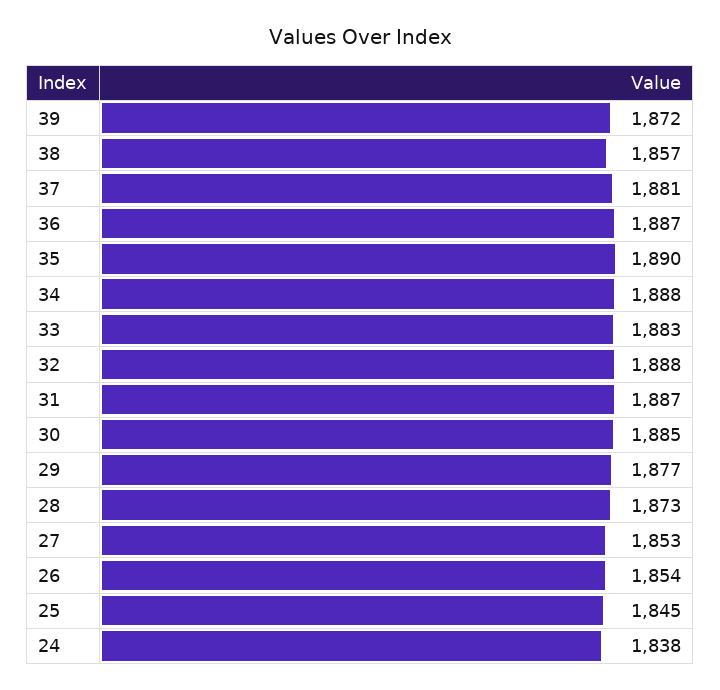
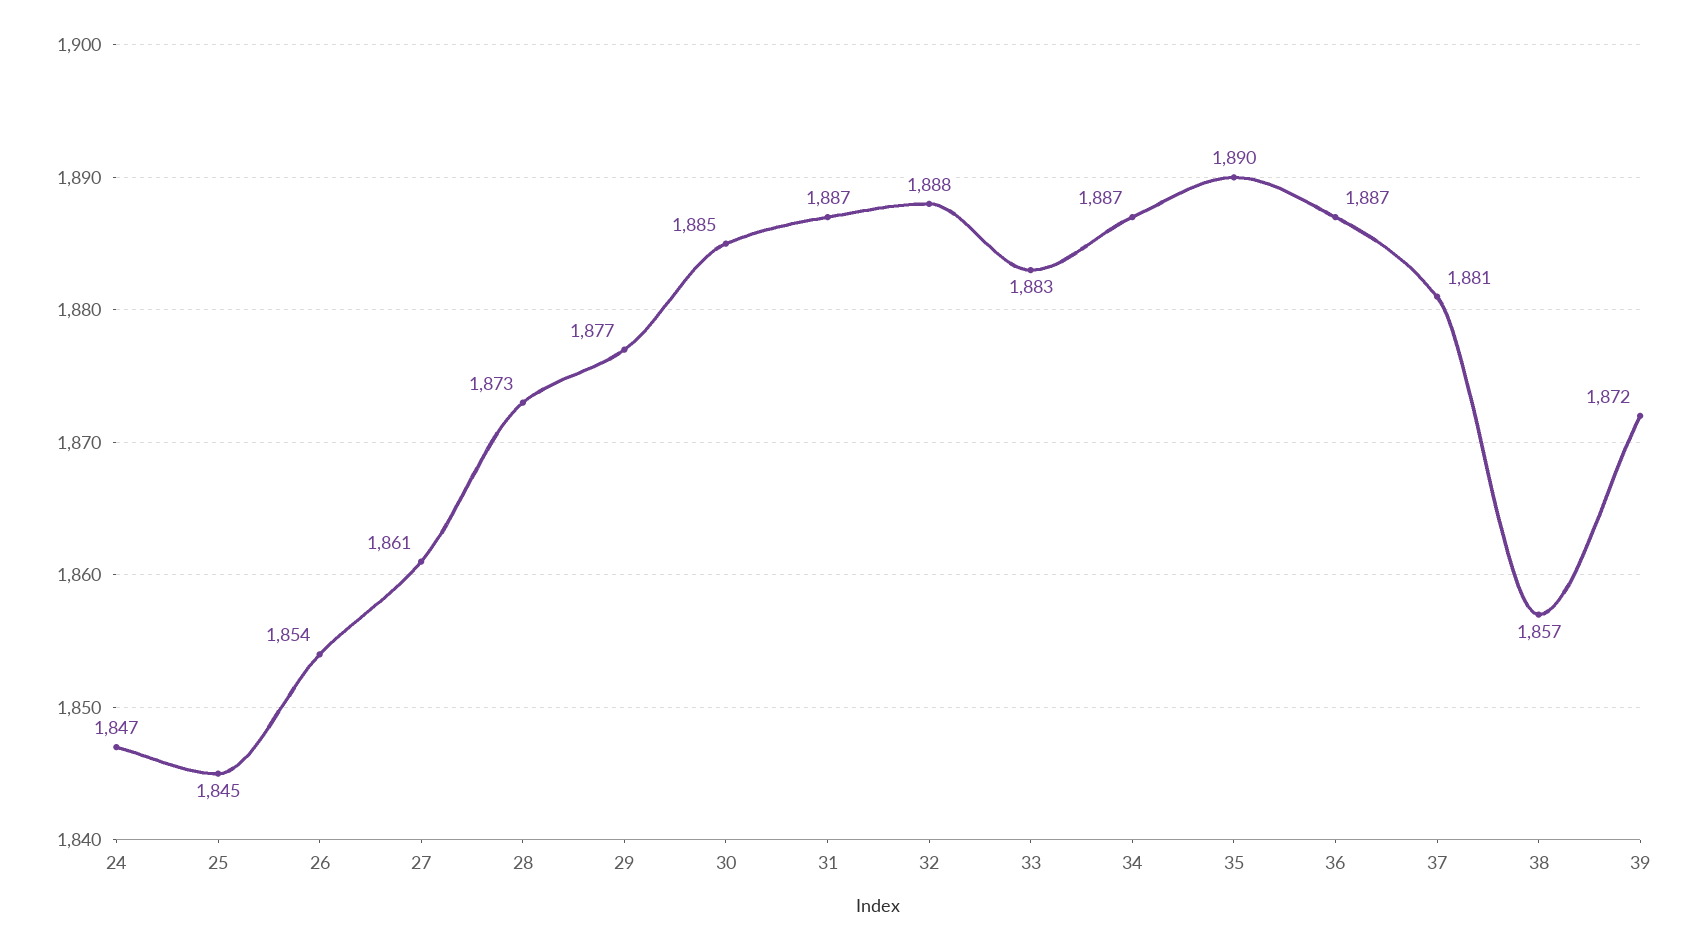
34: 1888 -> 1887
27: 1853 -> 1861
24: 1838 -> 1847

